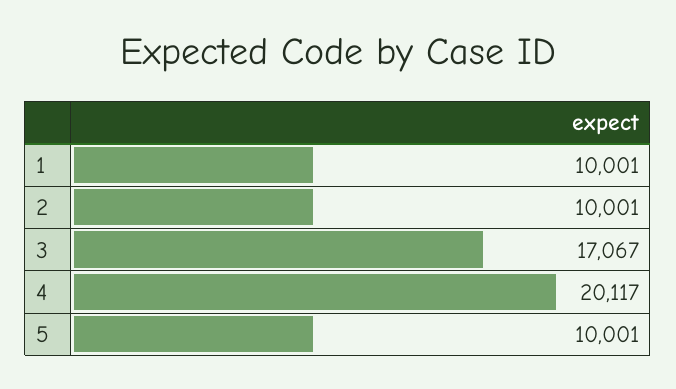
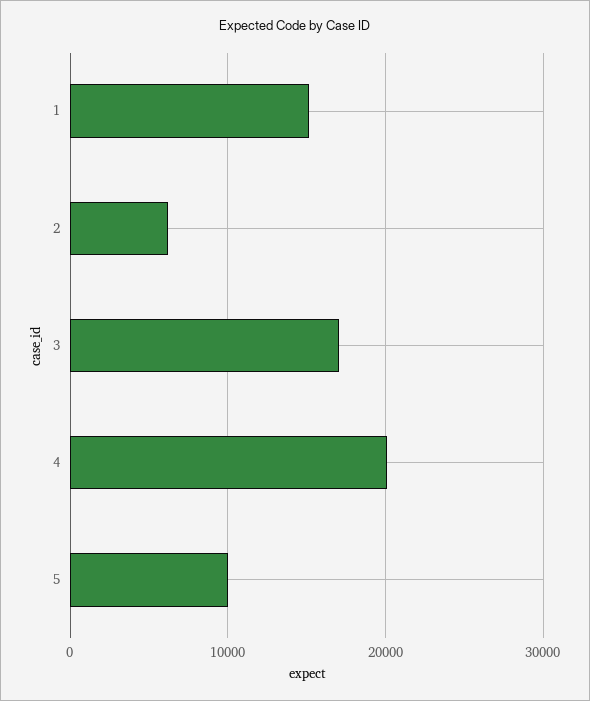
1: 10001 -> 15000
2: 10001 -> 6000

